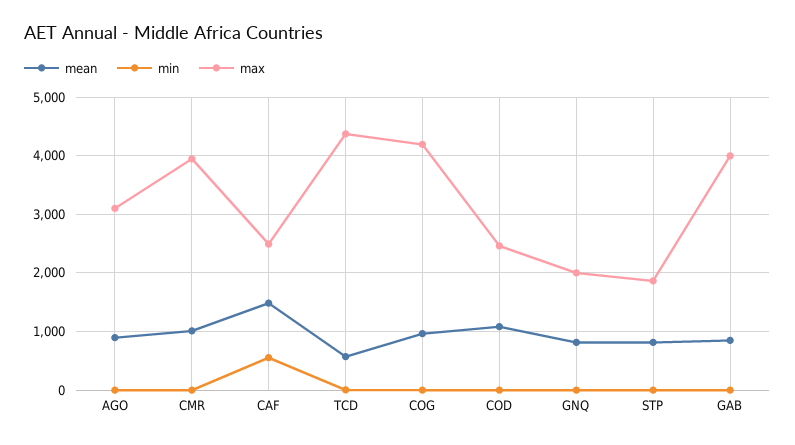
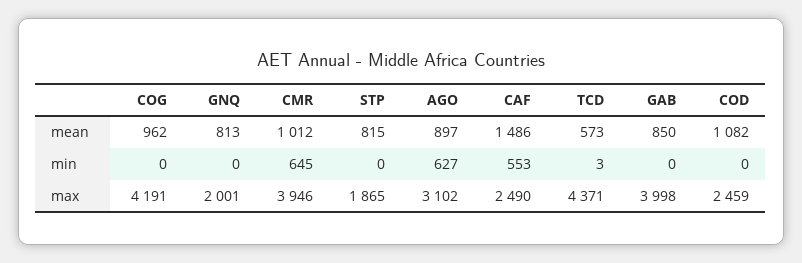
min, AGO: 0 -> 627
min, CMR: 0 -> 645

